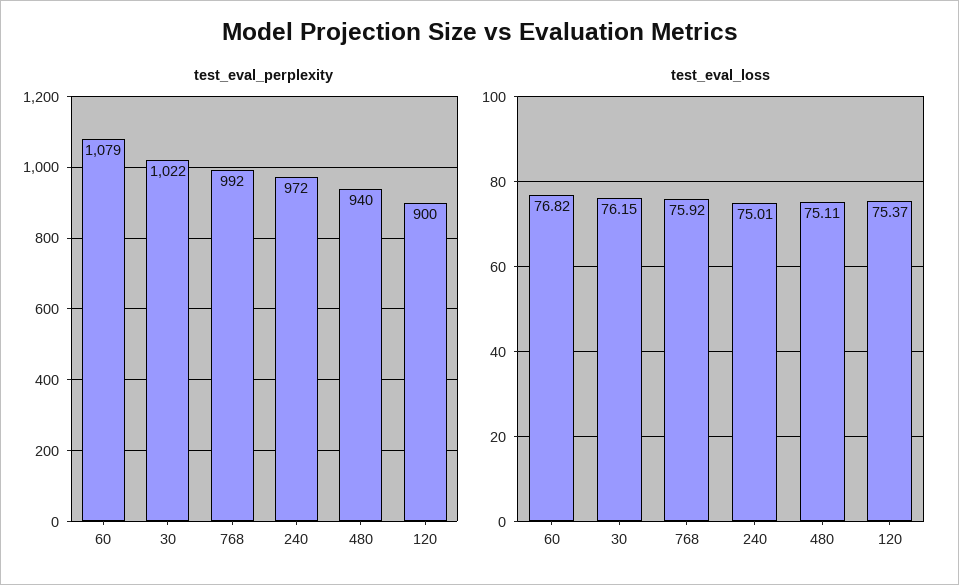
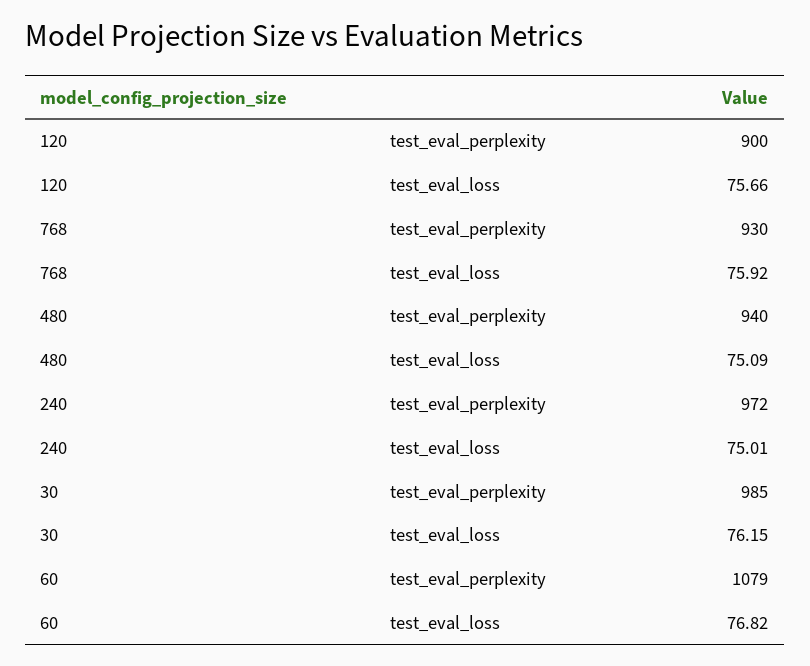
test_eval_perplexity, 30: 1022 -> 985
test_eval_perplexity, 768: 992 -> 930
test_eval_loss, 480: 75.11 -> 75.09
test_eval_loss, 120: 75.37 -> 75.66

